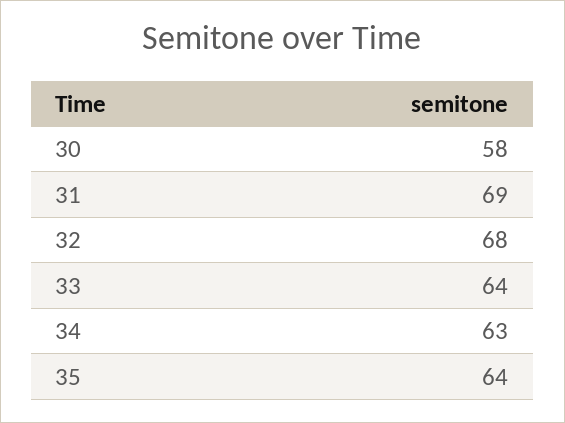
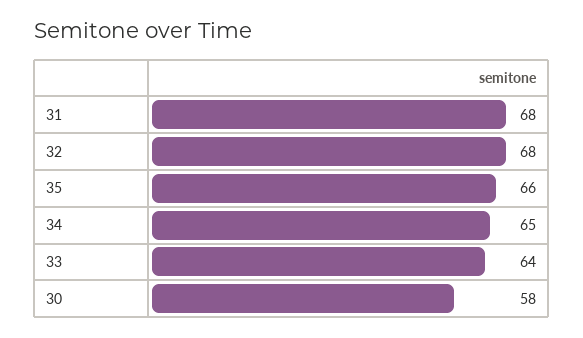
31: 69 -> 68
34: 63 -> 65
35: 64 -> 66

